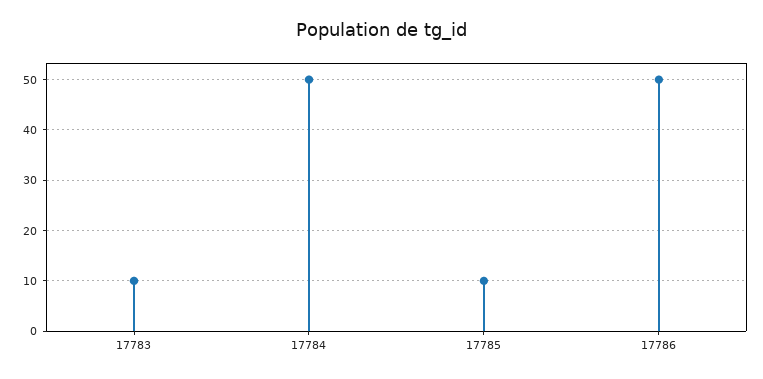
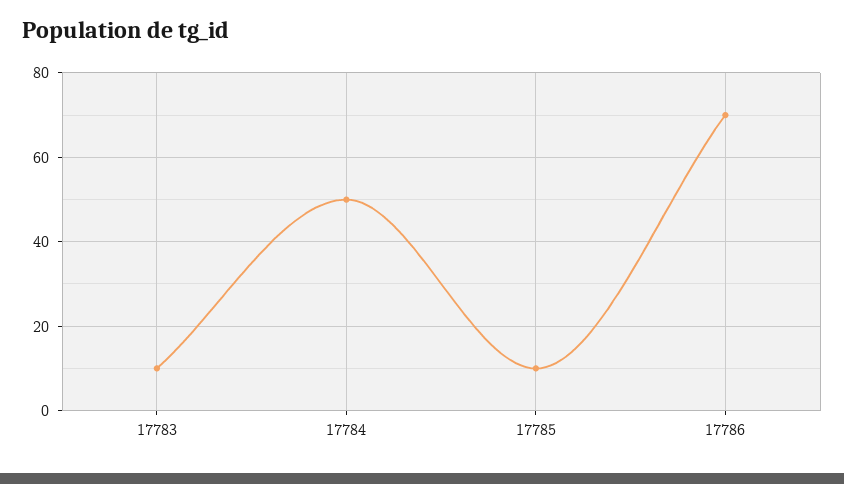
17786: 50 -> 70

